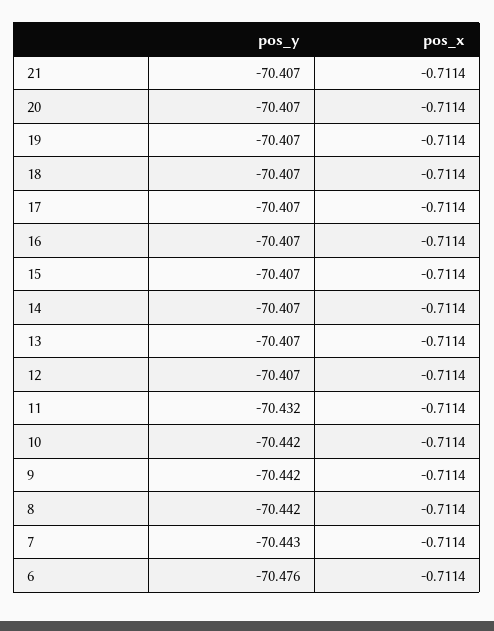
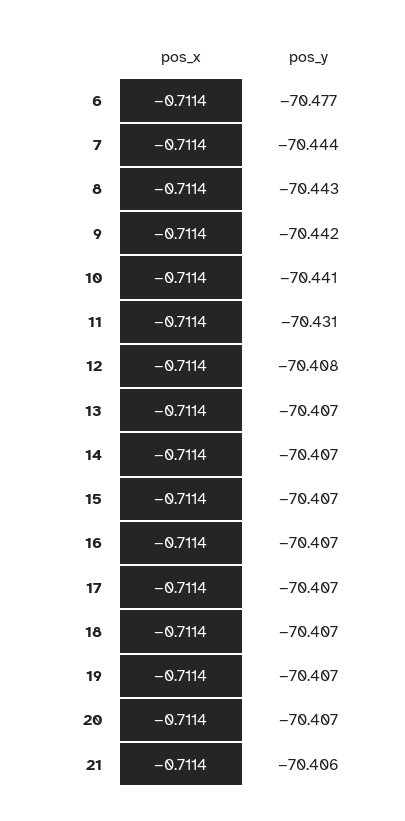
pos_y, 21: -70.407 -> -70.406
pos_y, 12: -70.407 -> -70.408
pos_y, 11: -70.432 -> -70.431
pos_y, 10: -70.442 -> -70.441
pos_y, 8: -70.442 -> -70.443
pos_y, 7: -70.443 -> -70.444
pos_y, 6: -70.476 -> -70.477

